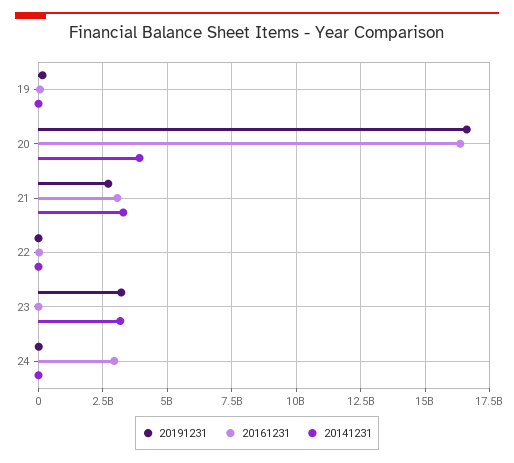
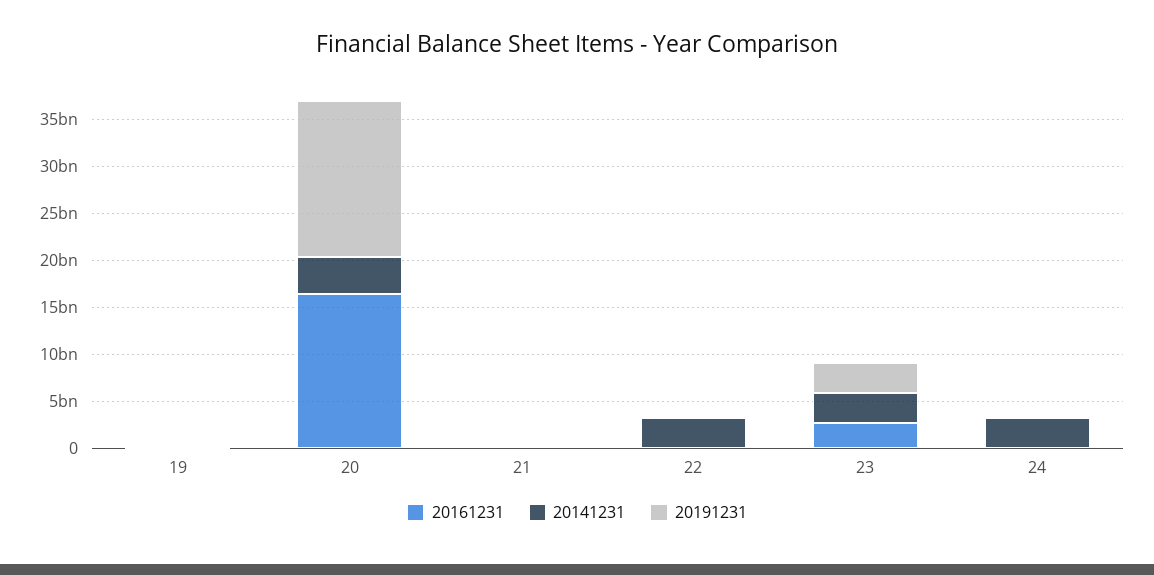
20191231, 21: 2750000000 -> 0
20161231, 21: 3000000000 -> 0
20141231, 21: 3250000000 -> 0
20141231, 22: 0 -> 3000000000
20161231, 23: 0 -> 3000000000
20161231, 24: 3000000000 -> 0
20141231, 24: 0 -> 3000000000

